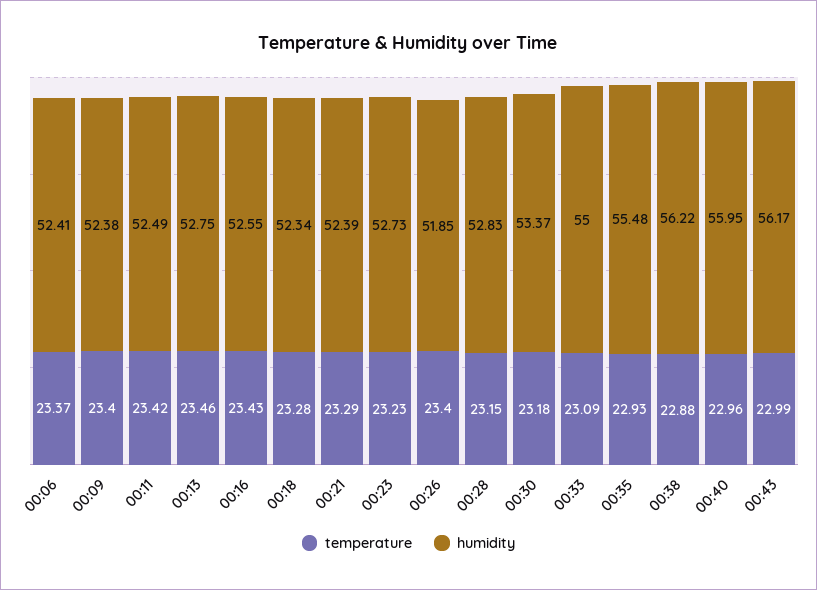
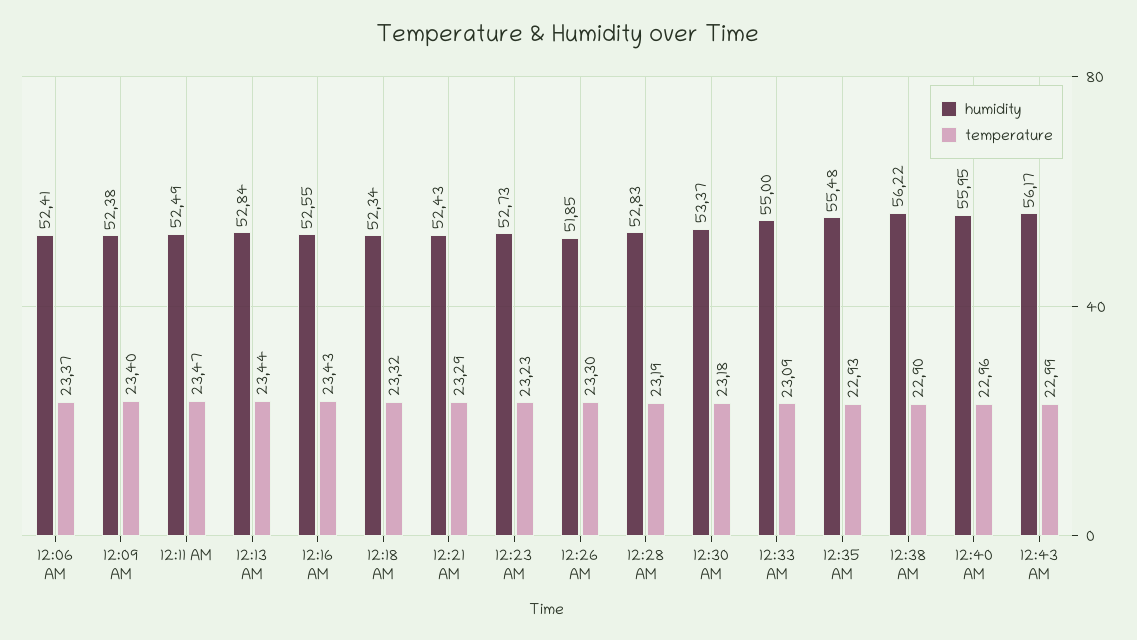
temperature, 00:11: 23.42 -> 23.47
temperature, 00:13: 23.46 -> 23.44
humidity, 00:13: 52.75 -> 52.84
temperature, 00:18: 23.28 -> 23.32
humidity, 00:21: 52.39 -> 52.43
temperature, 00:26: 23.4 -> 23.3
temperature, 00:28: 23.15 -> 23.19
temperature, 00:38: 22.88 -> 22.9

